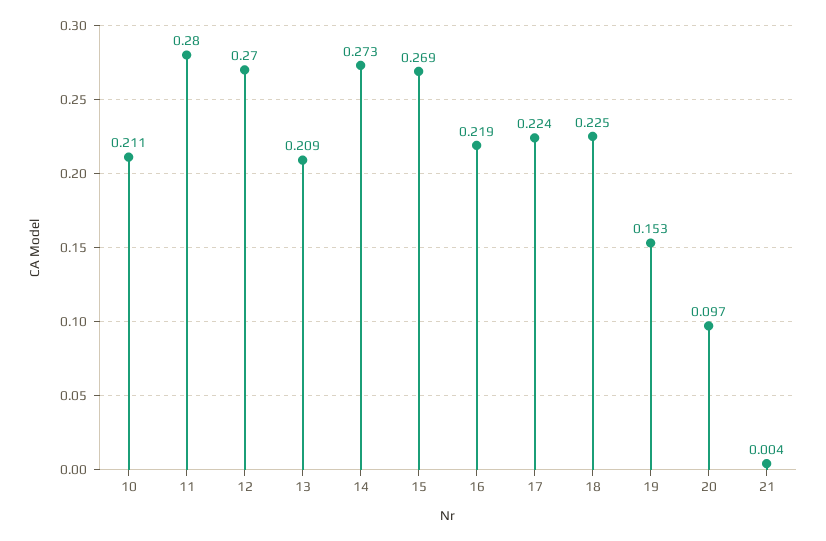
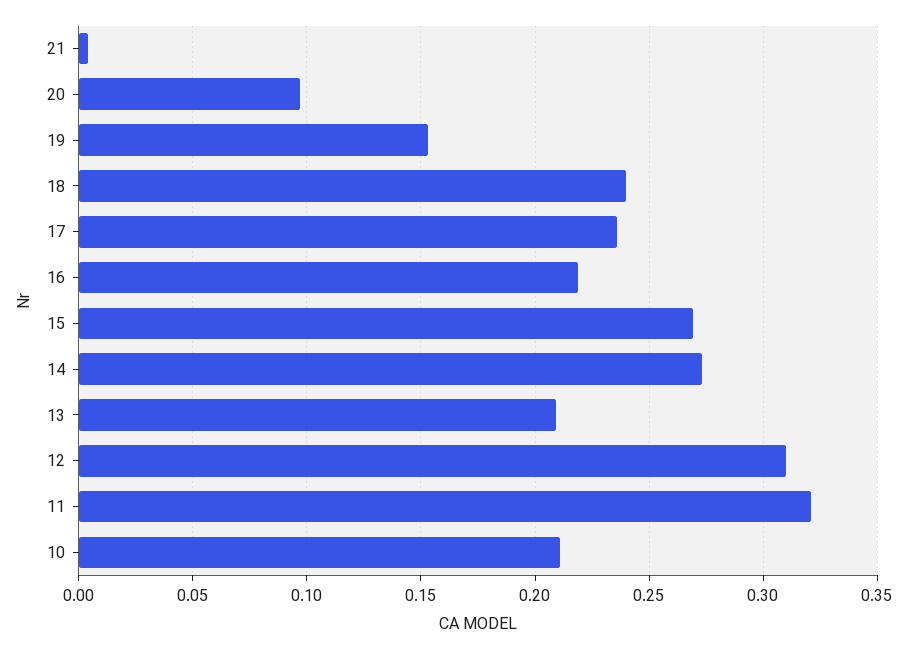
11: 0.28 -> 0.32
12: 0.27 -> 0.31
17: 0.224 -> 0.235
18: 0.225 -> 0.24

